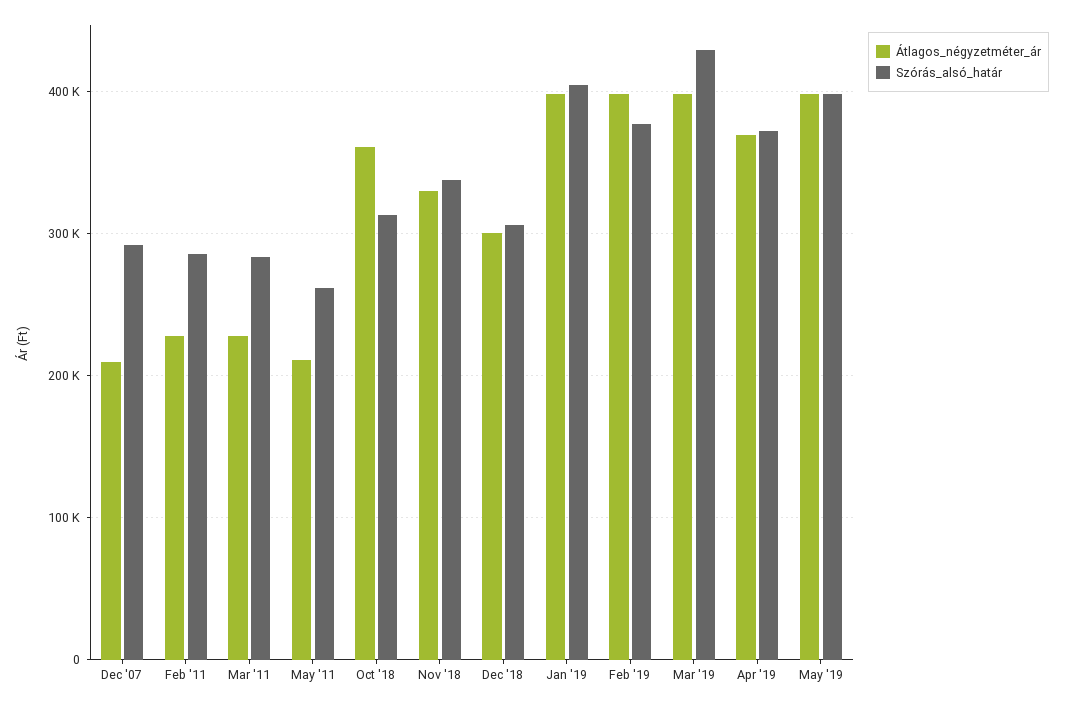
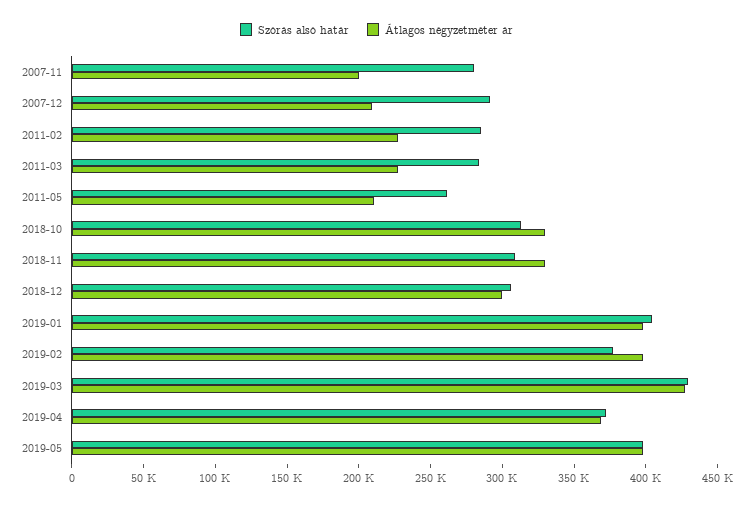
Átlagos_négyzetméter_ár, Oct '18: 360000 -> 330000
Szórás_alsó_határ, Nov '18: 340000 -> 310000
Átlagos_négyzetméter_ár, Mar '19: 400000 -> 430000
Szórás_alsó_határ, 2007-11: none -> 280000
Átlagos_négyzetméter_ár, 2007-11: none -> 200000

